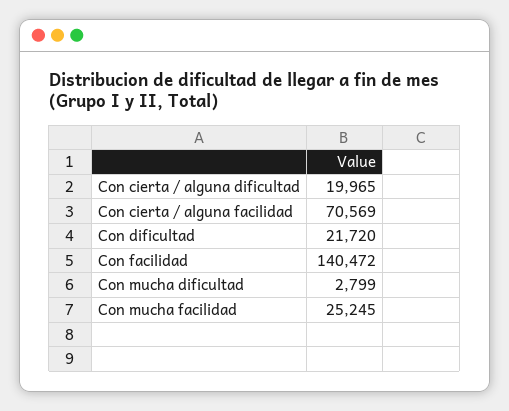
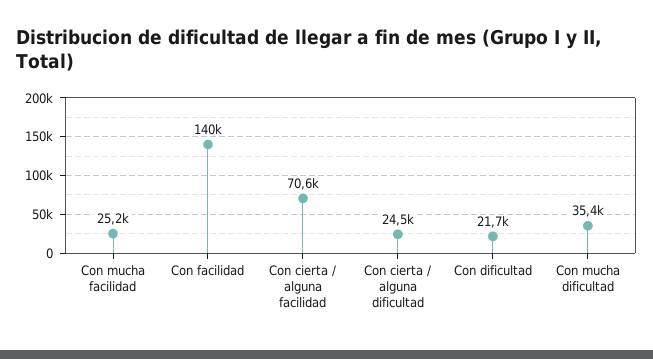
Con cierta / alguna dificultad: 19965 -> 24500
Con mucha dificultad: 2799 -> 35400

